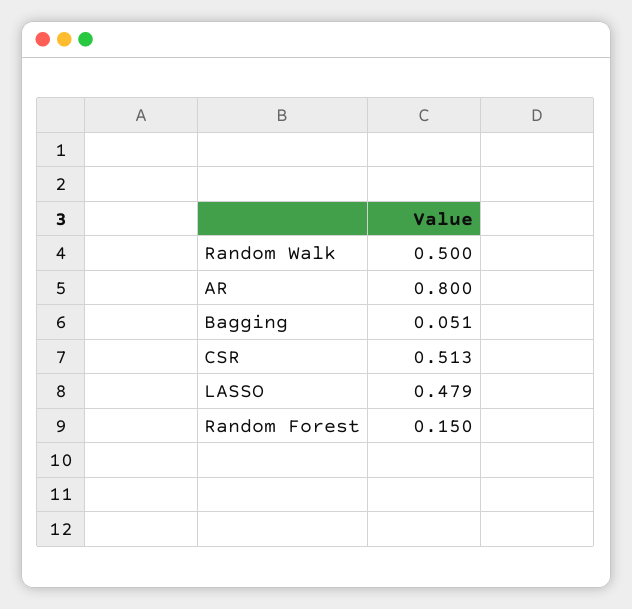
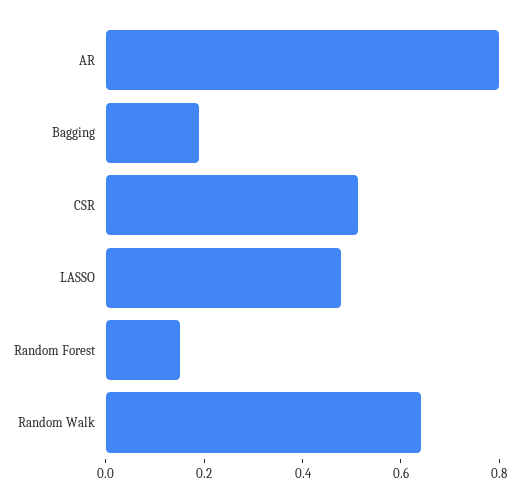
Random Walk: 0.5 -> 0.65
Bagging: 0.051 -> 0.2

